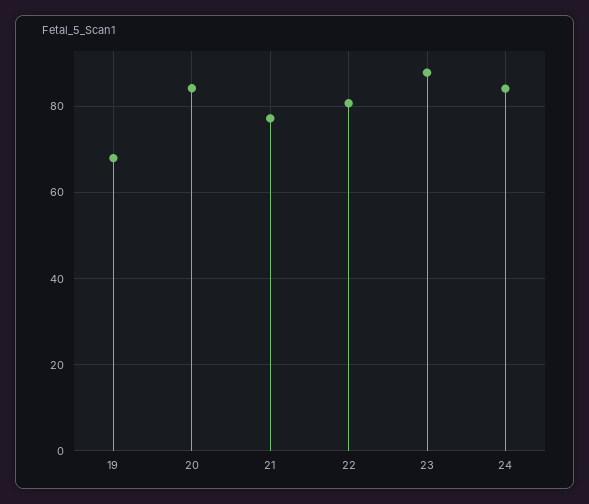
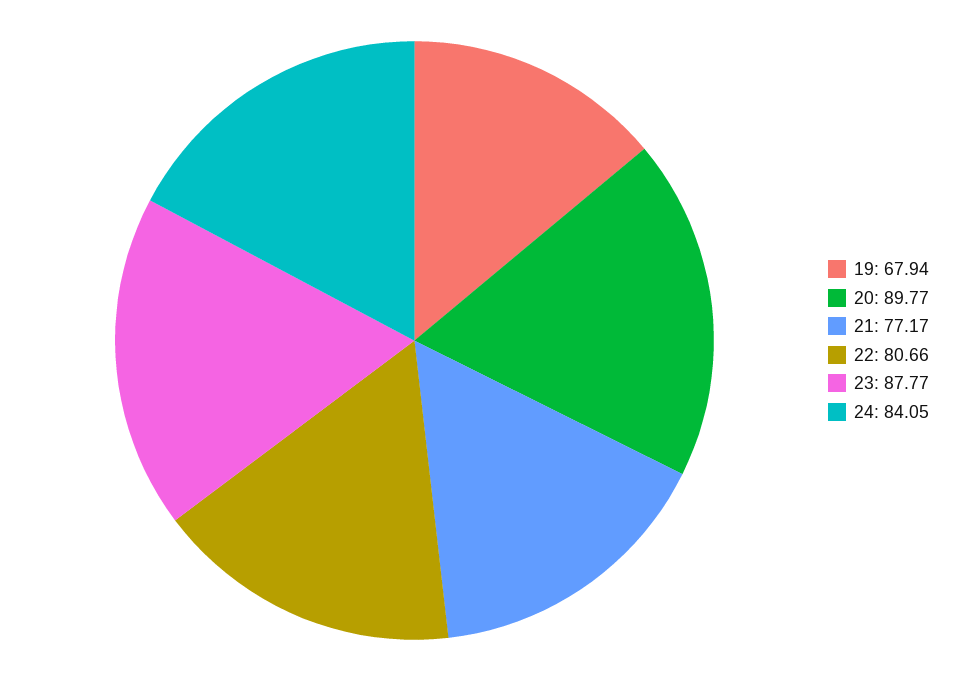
20: 84 -> 89.77

